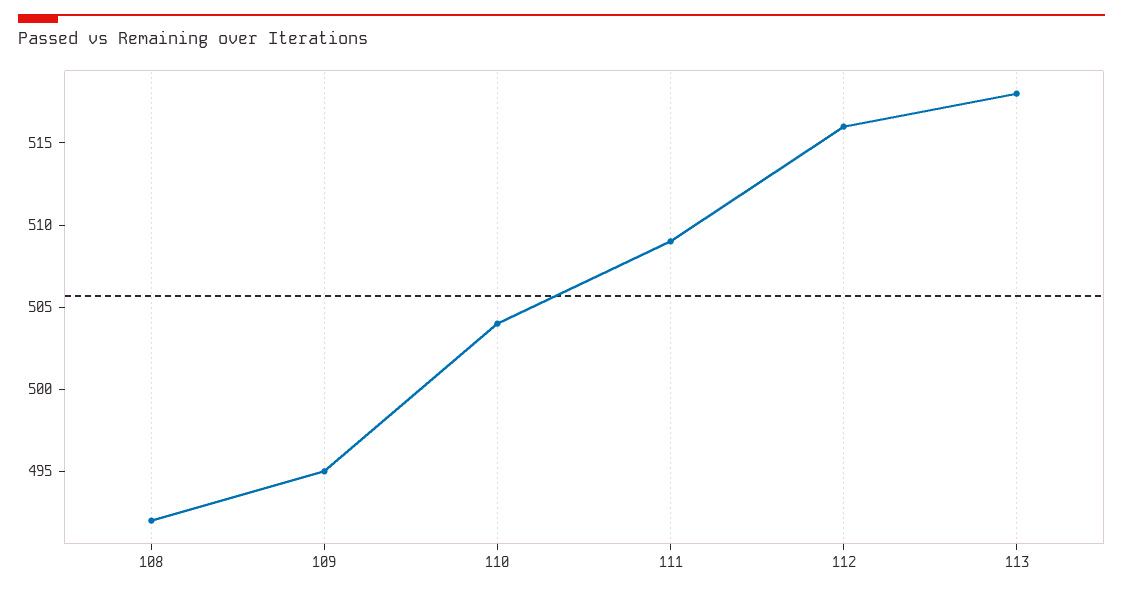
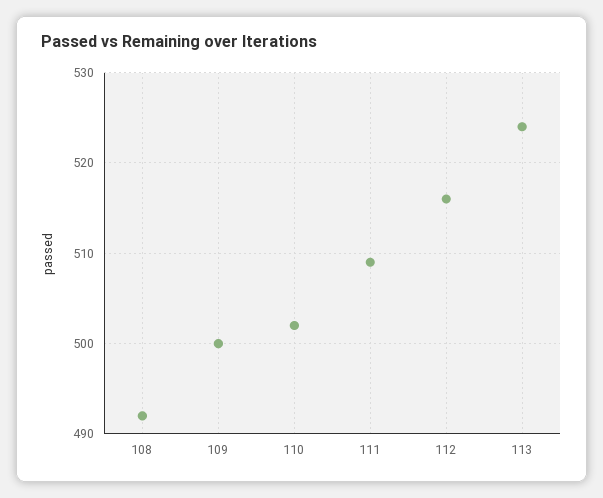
109: 495 -> 500
110: 504 -> 502
113: 518 -> 524

